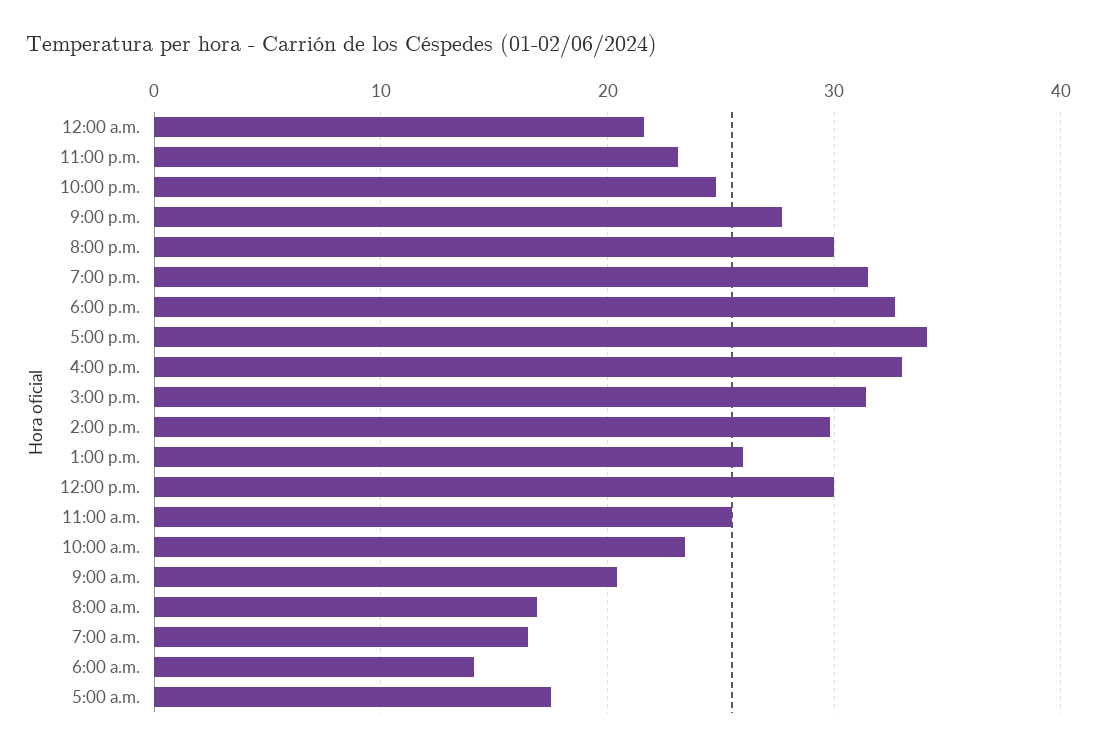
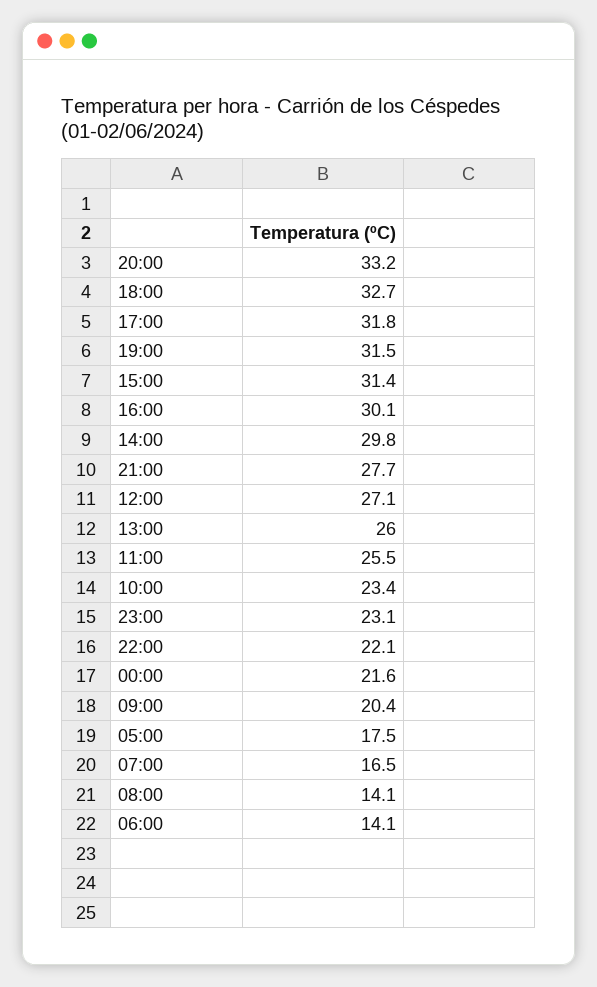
10:00 p.m.: 25 -> 22.1
8:00 p.m.: 30 -> 33.2
5:00 p.m.: 34 -> 31.8
4:00 p.m.: 33 -> 30.1
12:00 p.m.: 30 -> 27.1
8:00 a.m.: 17 -> 14.1

